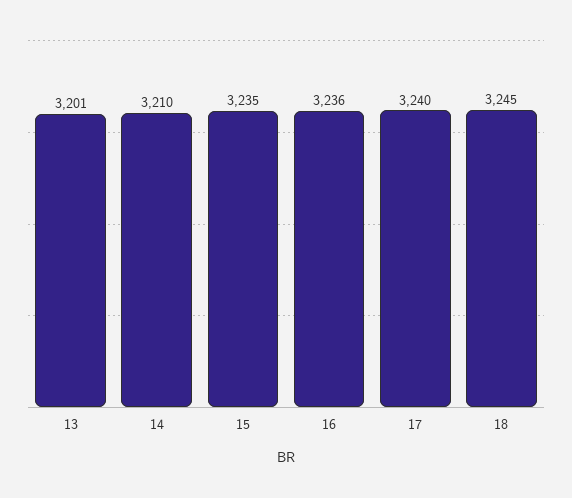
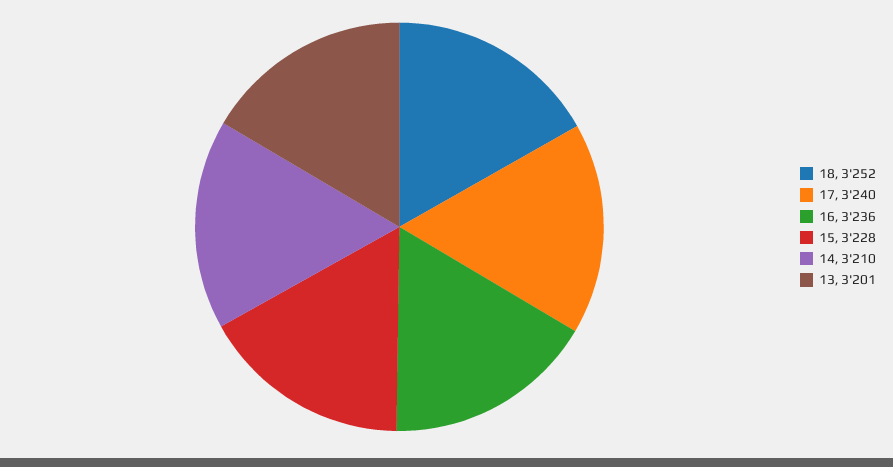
15: 3235 -> 3228
18: 3245 -> 3252

